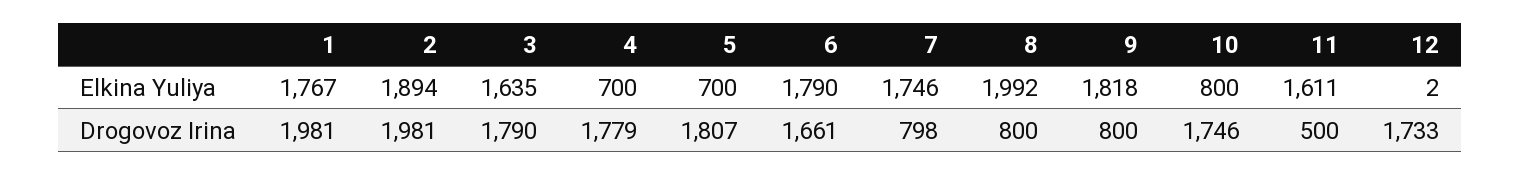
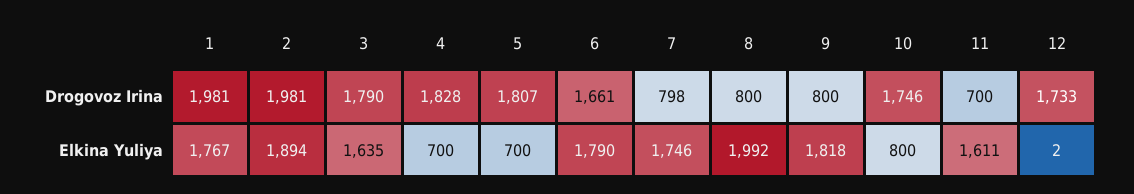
4, Drogovoz Irina: 1779 -> 1828
11, Drogovoz Irina: 500 -> 700

